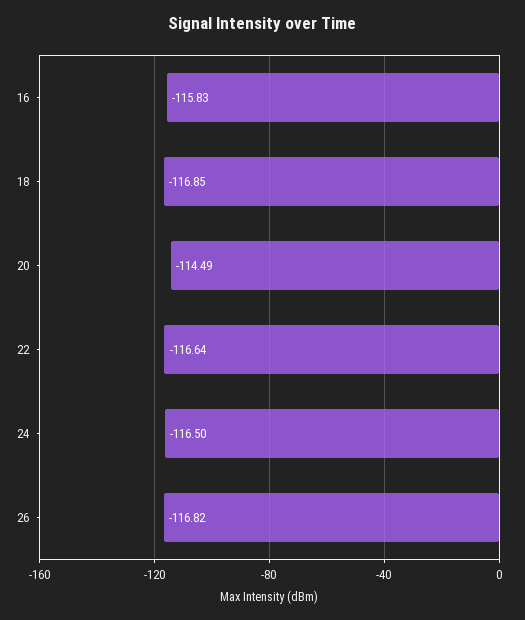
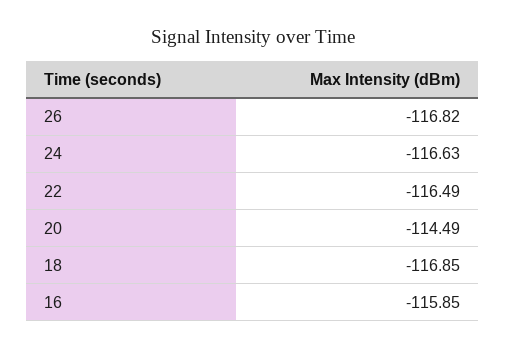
16: -115.83 -> -115.85
22: -116.64 -> -116.49
24: -116.5 -> -116.63

